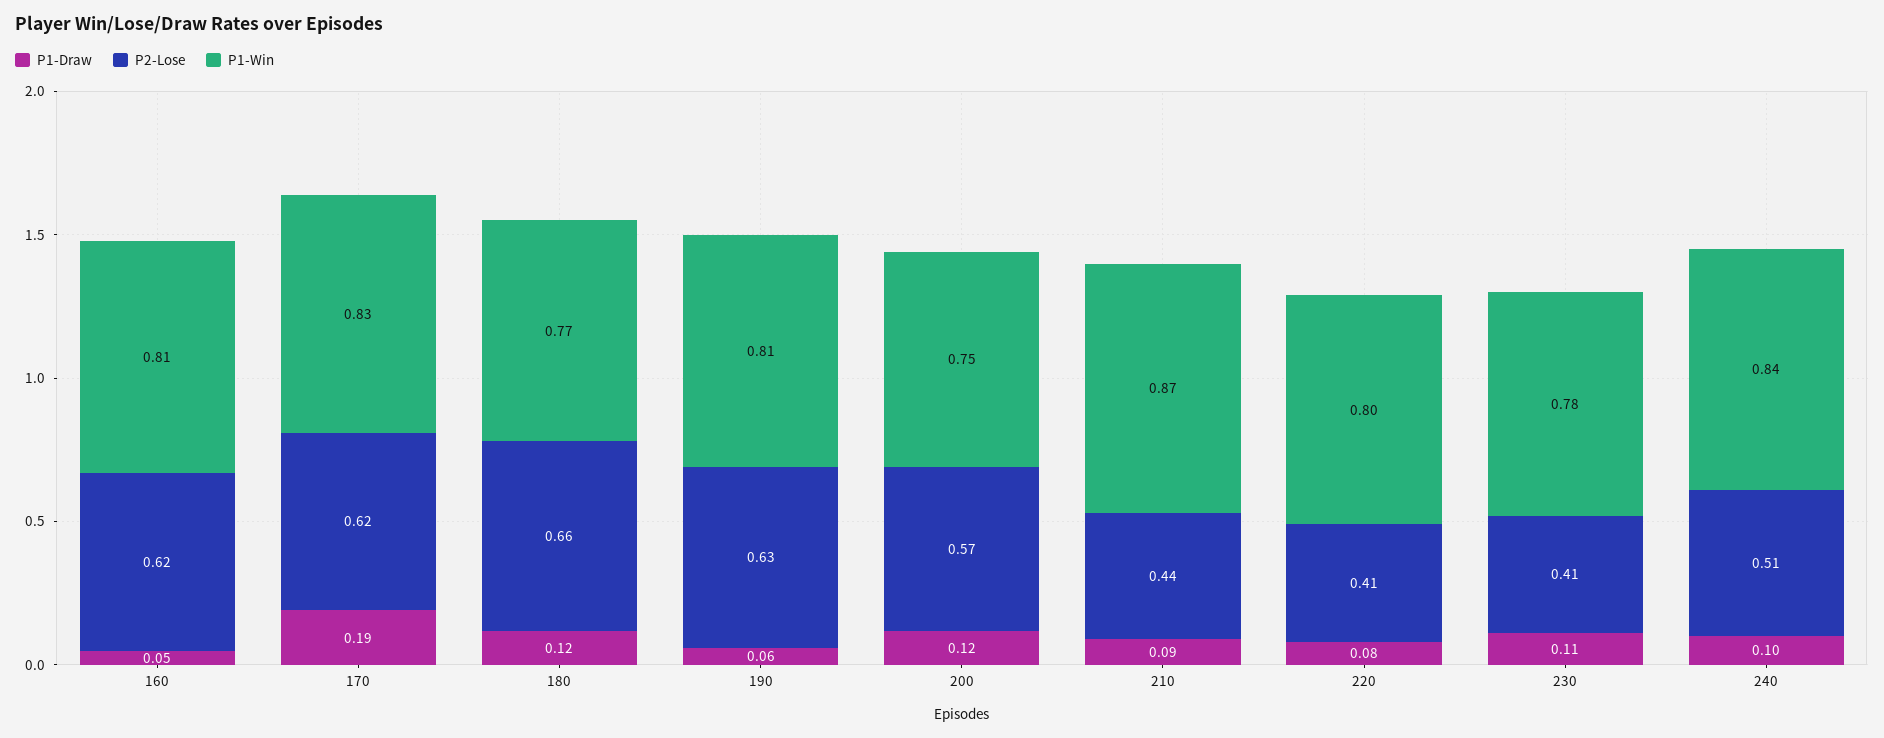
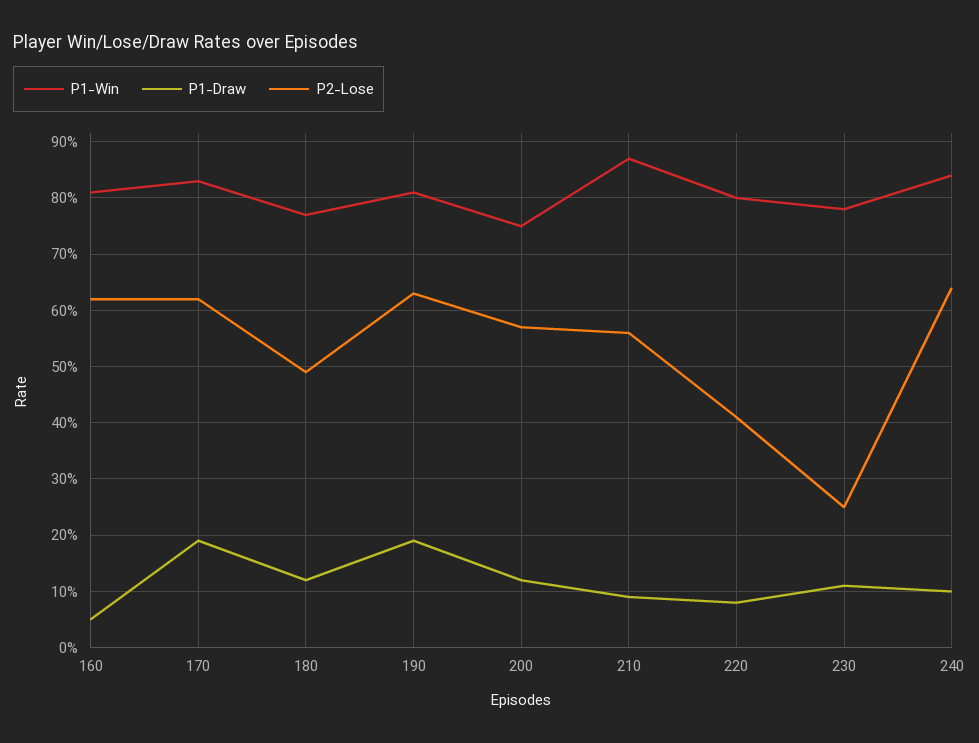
P2-Lose, 180: 0.66 -> 0.5
P1-Draw, 190: 0.06 -> 0.2
P2-Lose, 210: 0.44 -> 0.55
P2-Lose, 230: 0.41 -> 0.25
P2-Lose, 240: 0.51 -> 0.65

